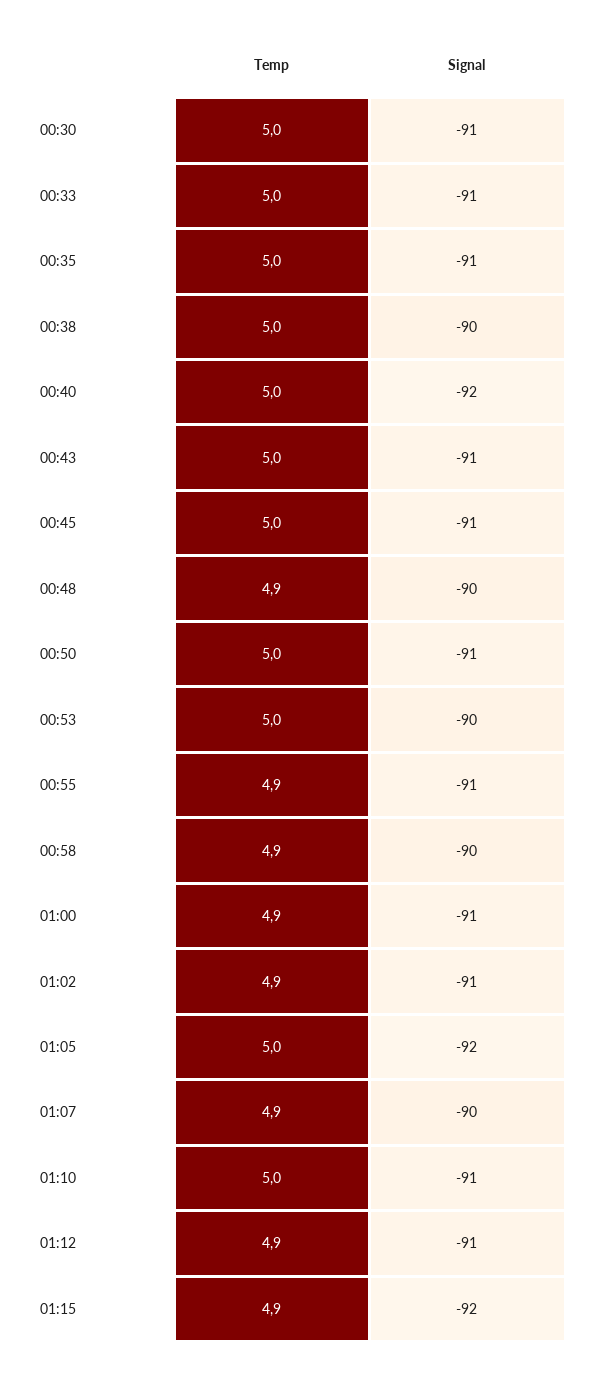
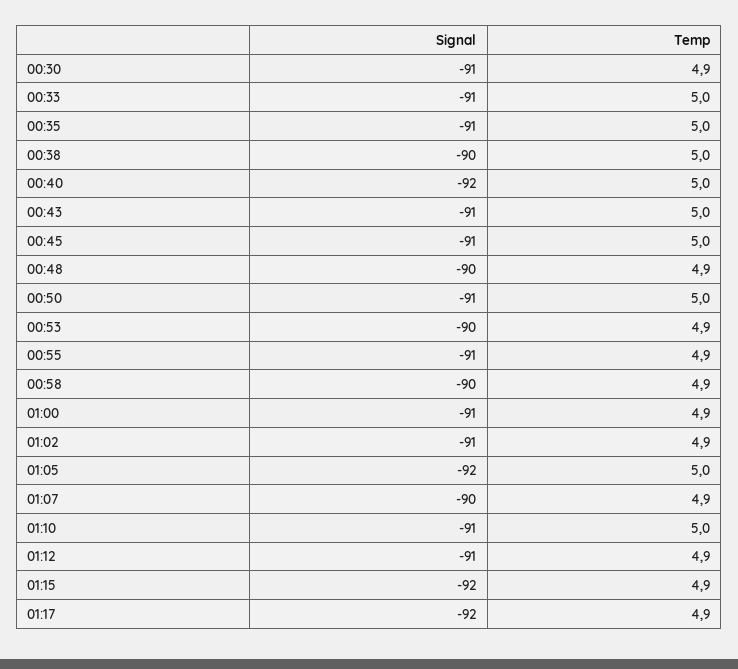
Temp, 00:30: 5 -> 4.9
Temp, 00:53: 5 -> 4.9
Signal, 01:17: none -> -92
Temp, 01:17: none -> 4.9

